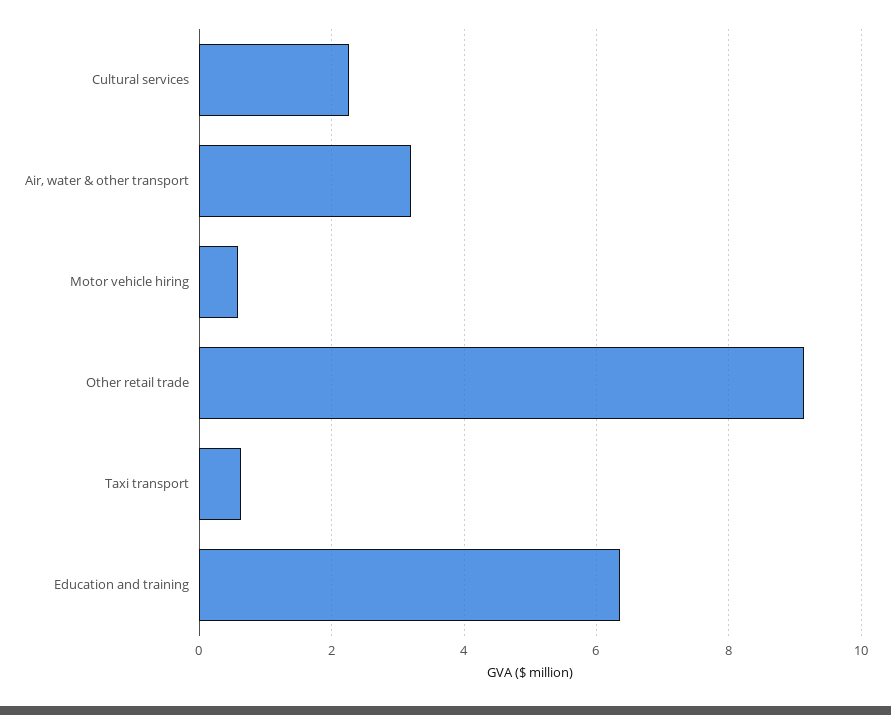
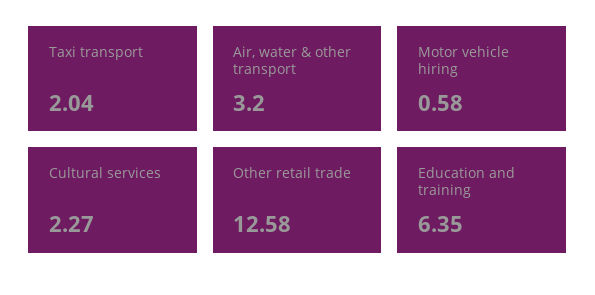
Other retail trade: 9.2 -> 12.58
Taxi transport: 0.6 -> 2.04

